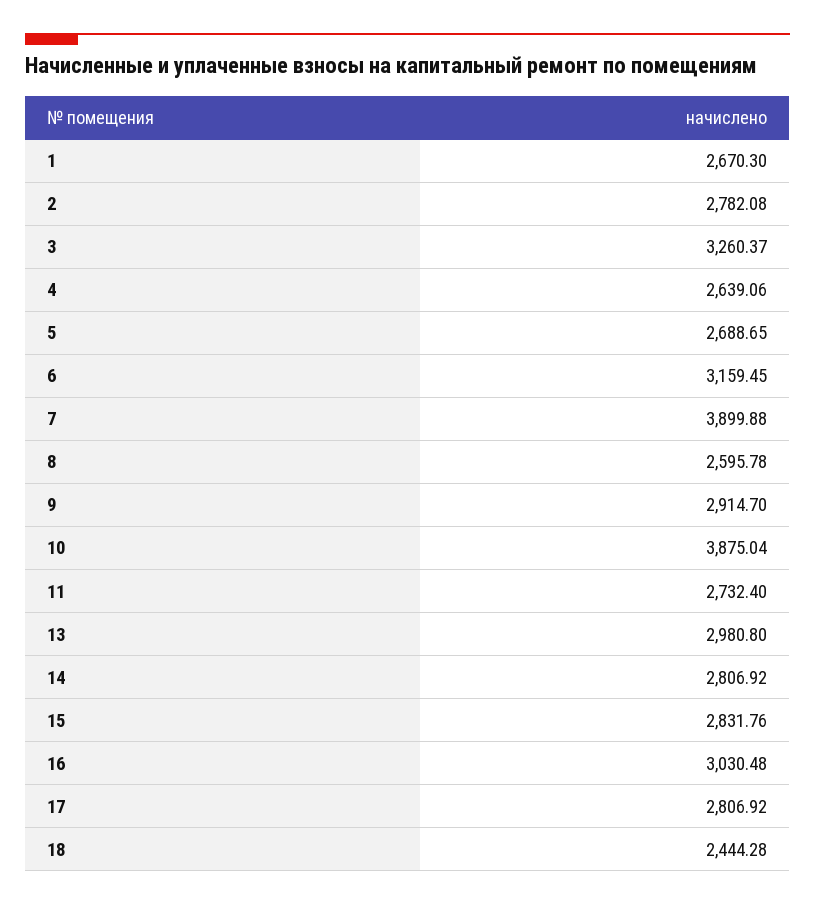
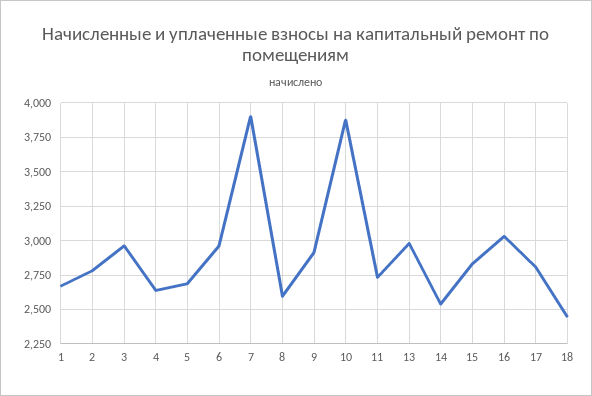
3: 3260.37 -> 2950
6: 3159.45 -> 2950
14: 2806.92 -> 2550

